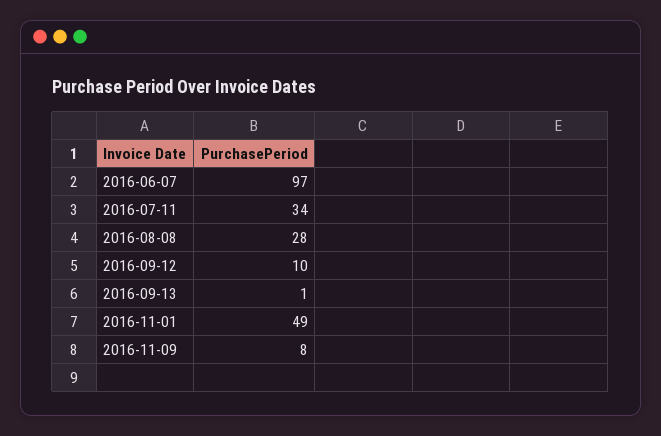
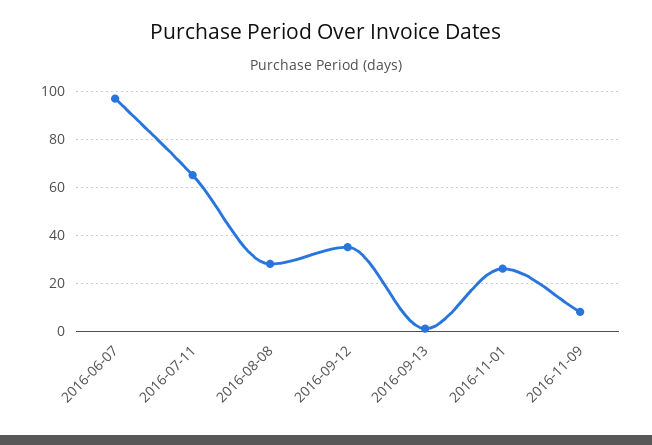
2016-07-11: 34 -> 65
2016-09-12: 10 -> 35
2016-11-01: 49 -> 25

